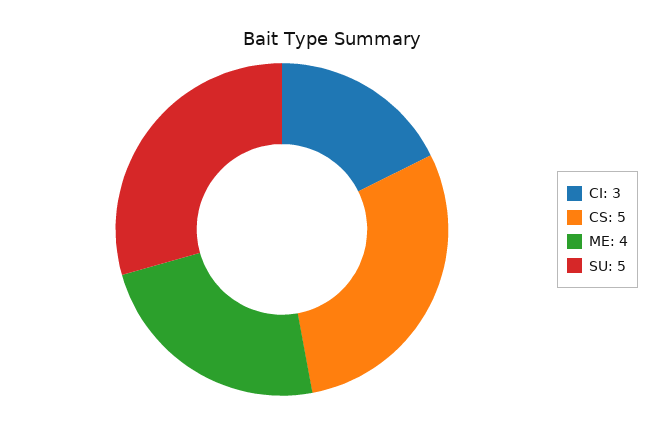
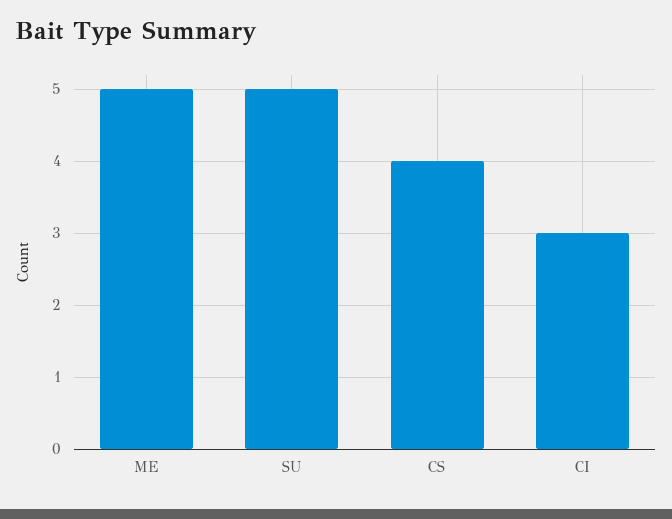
CS: 5 -> 4
ME: 4 -> 5

